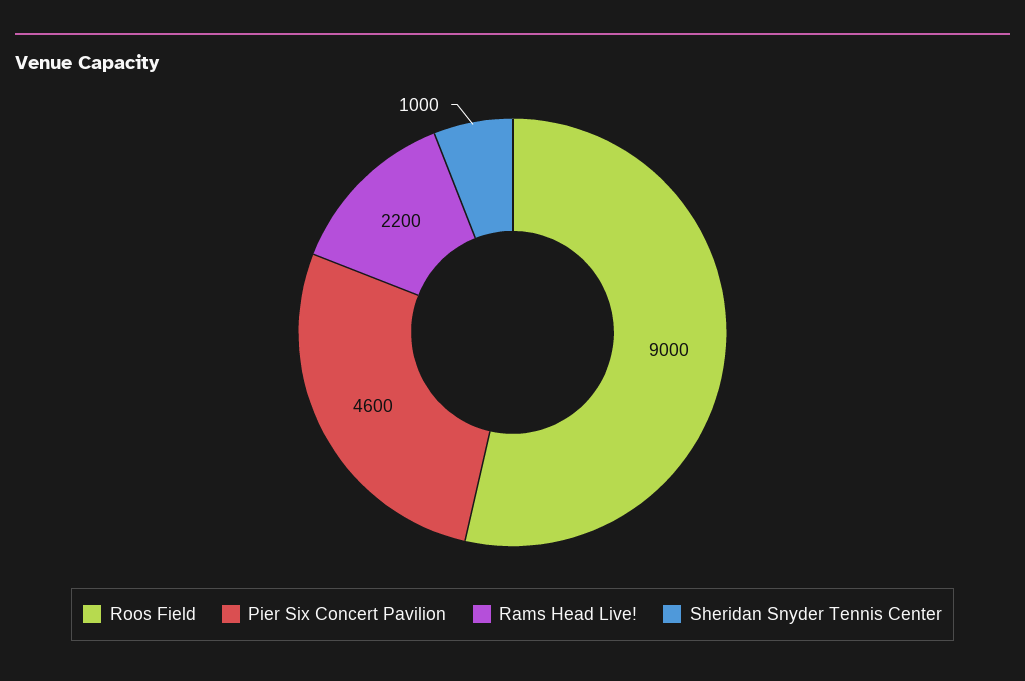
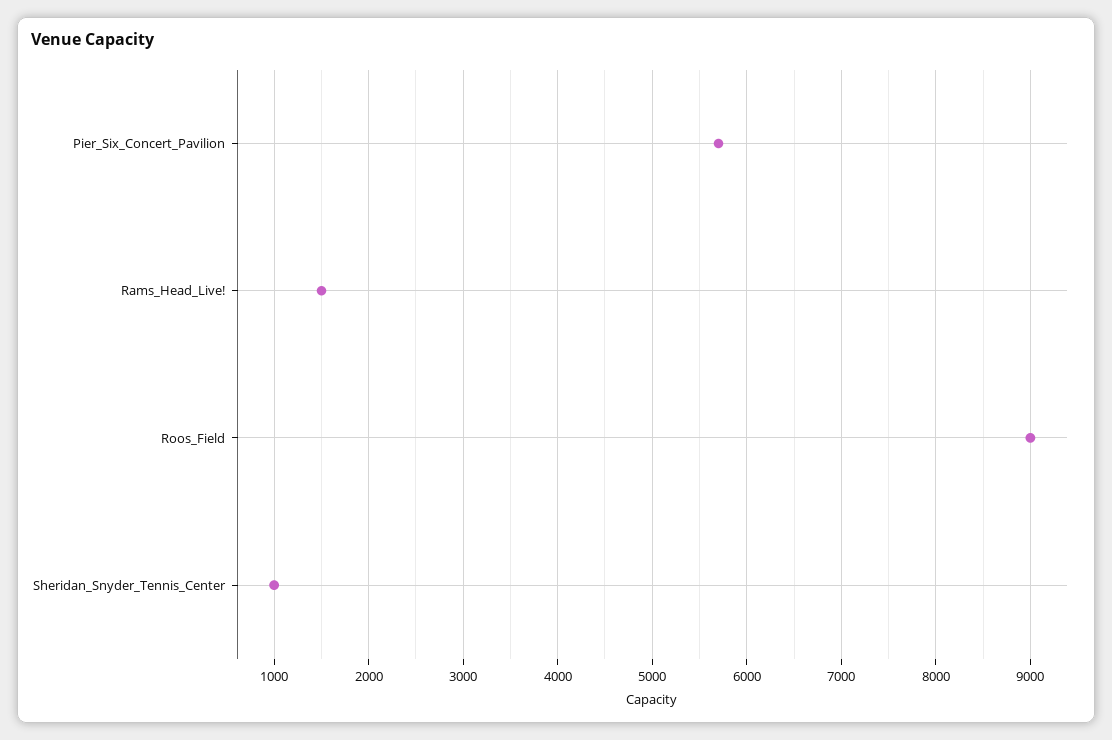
Pier Six Concert Pavilion: 4600 -> 5700
Rams Head Live!: 2200 -> 1500

